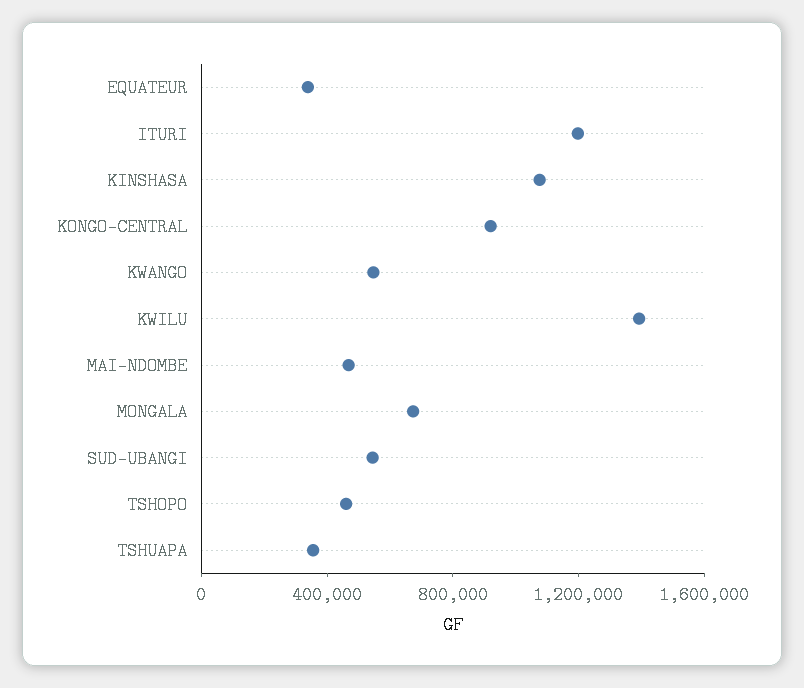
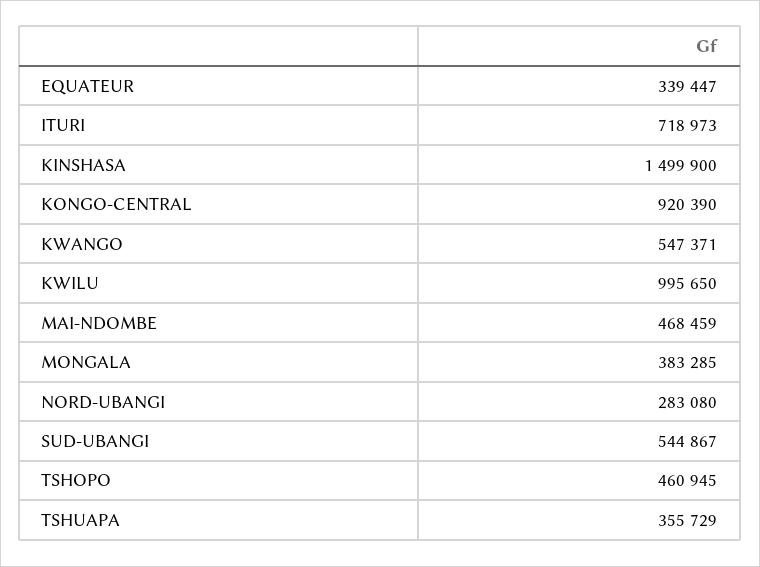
ITURI: 1200000 -> 718973
KINSHASA: 1100000 -> 1499900
KWILU: 1400000 -> 995650
MONGALA: 700000 -> 383285
NORD-UBANGI: none -> 283080

